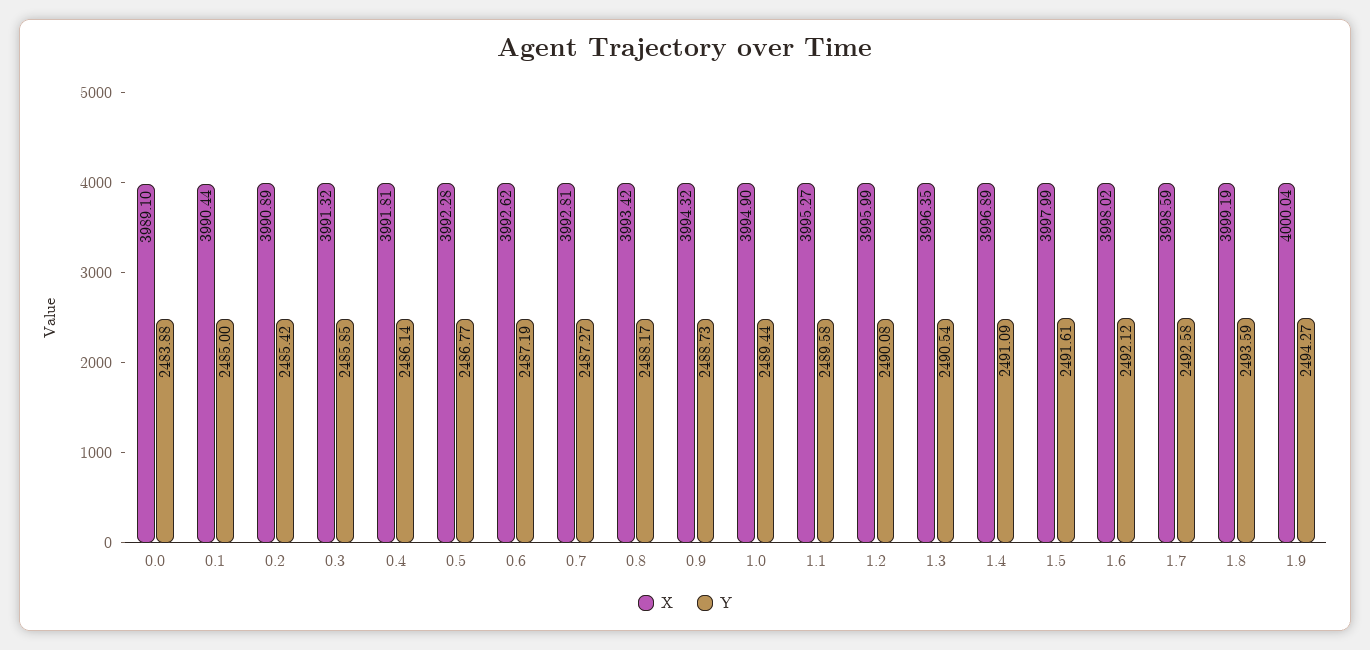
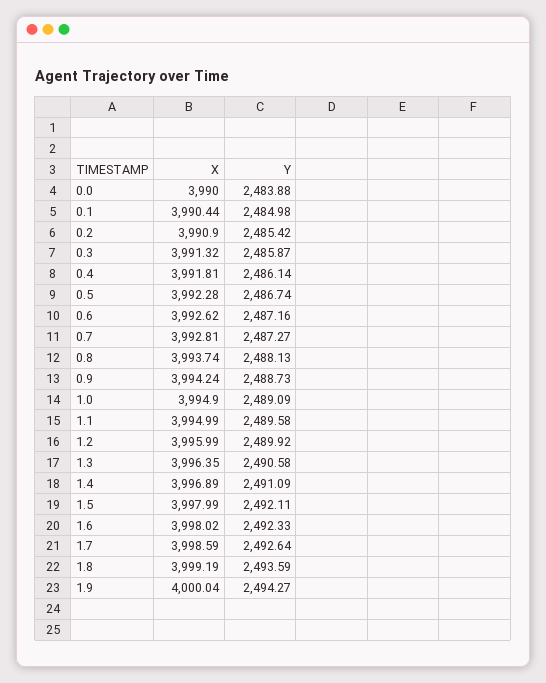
X, 0.0: 3989.1 -> 3990
Y, 0.1: 2485 -> 2484.98
X, 0.2: 3990.89 -> 3990.9
Y, 0.3: 2485.85 -> 2485.87
Y, 0.5: 2486.77 -> 2486.74
Y, 0.6: 2487.19 -> 2487.16
X, 0.8: 3993.42 -> 3993.74
Y, 0.8: 2488.17 -> 2488.13
X, 0.9: 3994.32 -> 3994.24
Y, 1.0: 2489.44 -> 2489.09
X, 1.1: 3995.27 -> 3994.99
Y, 1.2: 2490.08 -> 2489.92
Y, 1.3: 2490.54 -> 2490.58
Y, 1.5: 2491.61 -> 2492.11
Y, 1.6: 2492.12 -> 2492.33
Y, 1.7: 2492.58 -> 2492.64

